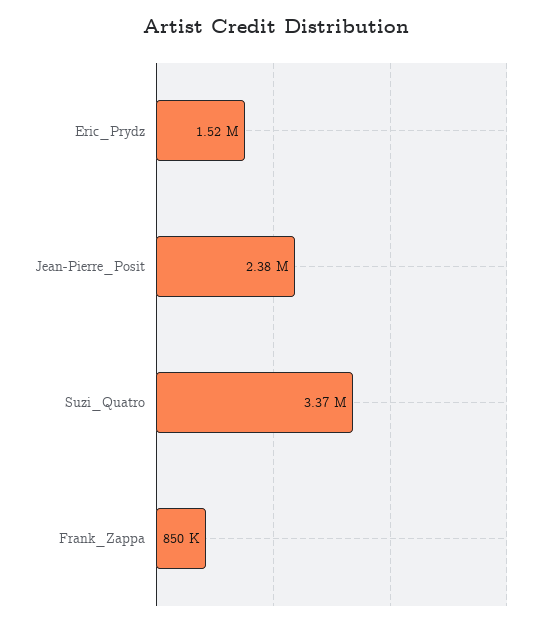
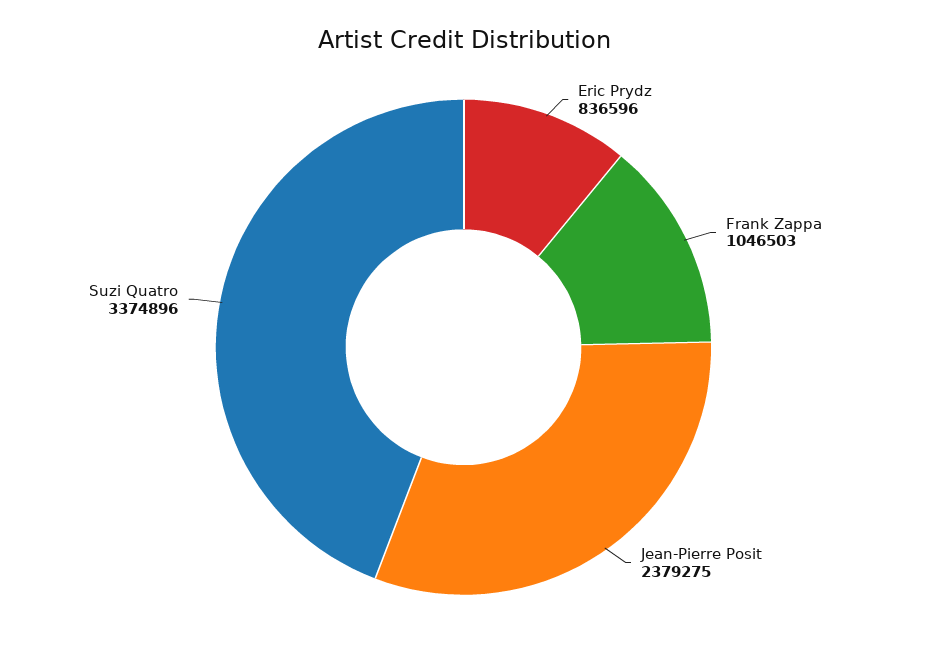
Eric_Prydz: 1520000 -> 836596
Frank_Zappa: 850000 -> 1046503

